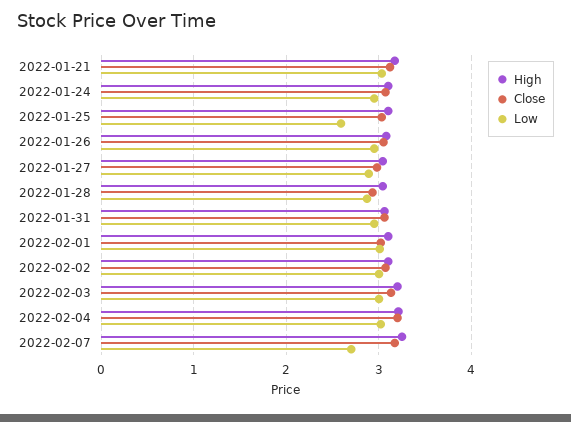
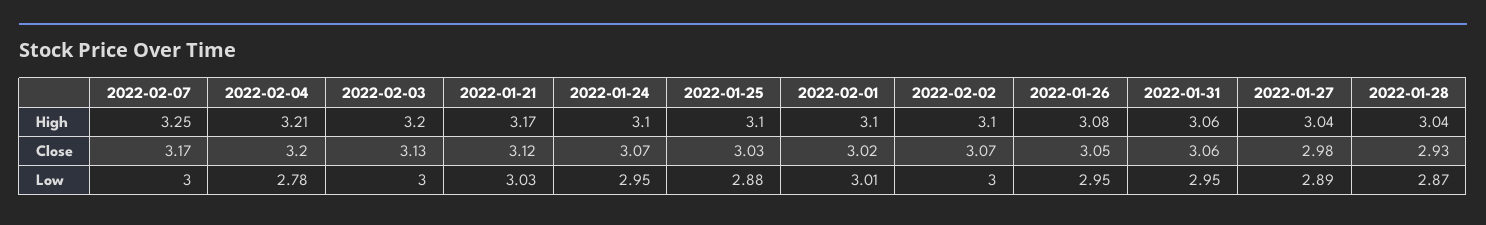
Low, 2022-01-25: 2.6 -> 2.88
Low, 2022-02-04: 3 -> 2.78
Low, 2022-02-07: 2.7 -> 3

